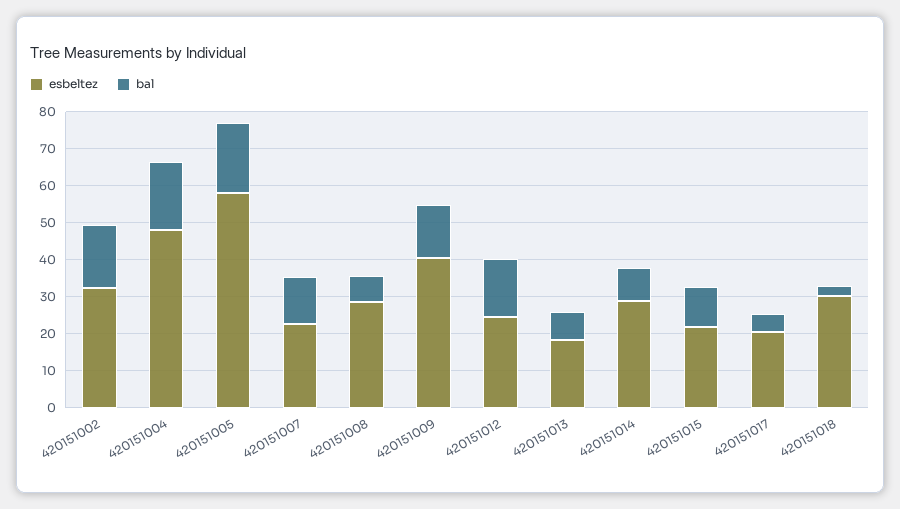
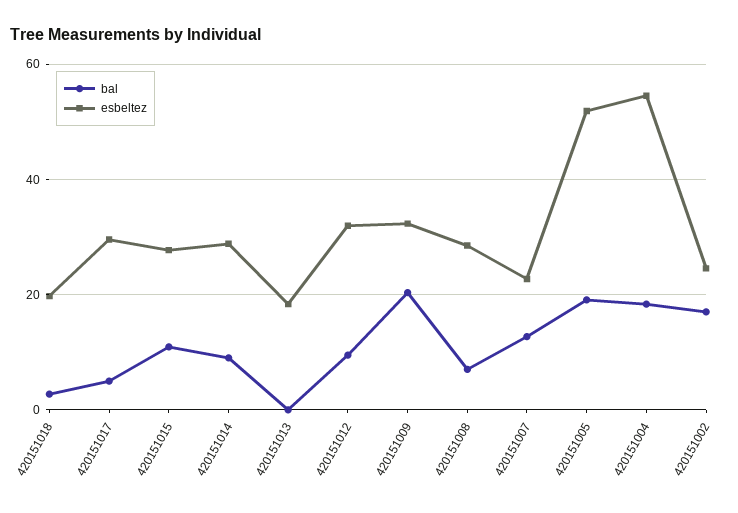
esbeltez, 420151002: 32.5 -> 24
esbeltez, 420151004: 47.5 -> 54
esbeltez, 420151005: 57.5 -> 52
esbeltez, 420151009: 40 -> 32
bal, 420151009: 15 -> 20
esbeltez, 420151012: 25 -> 32
bal, 420151012: 15 -> 10
bal, 420151013: 7.5 -> 0
esbeltez, 420151015: 22.5 -> 28
esbeltez, 420151017: 20 -> 30
esbeltez, 420151018: 30 -> 20

